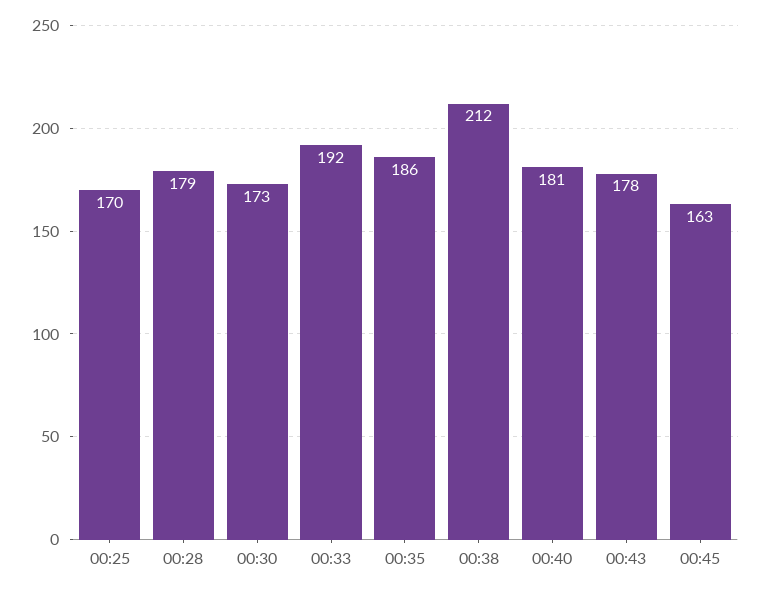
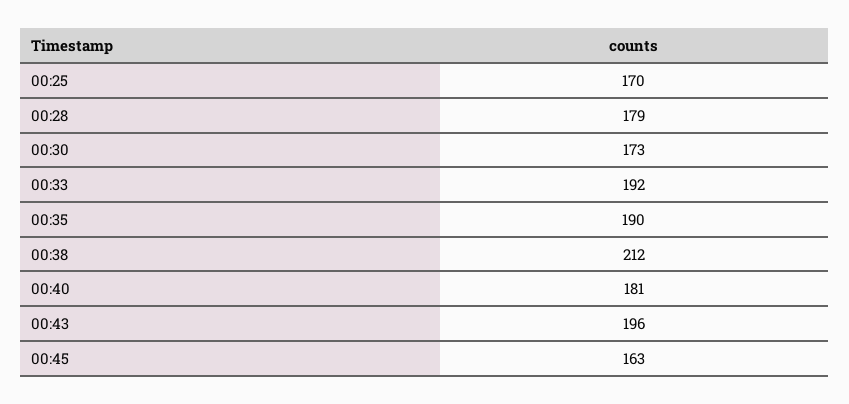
00:35: 186 -> 190
00:43: 178 -> 196

